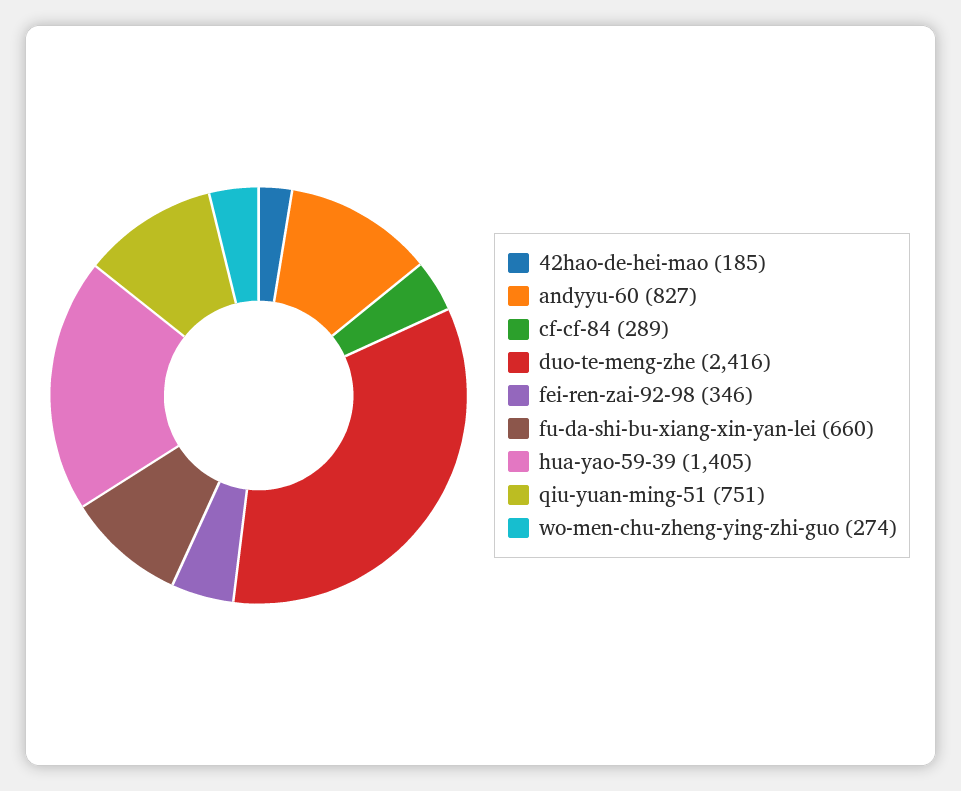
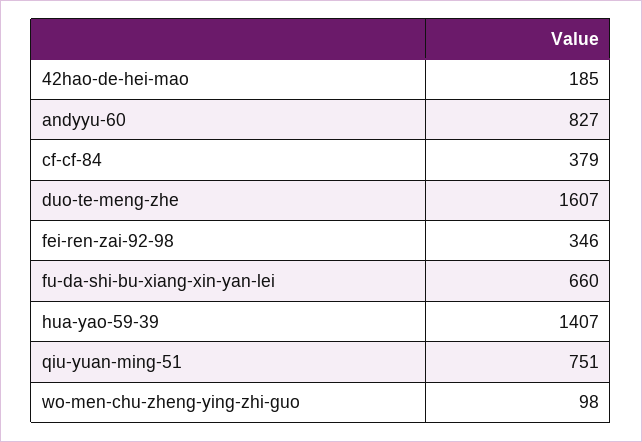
cf-cf-84: 289 -> 379
duo-te-meng-zhe: 2416 -> 1607
hua-yao-59-39: 1405 -> 1407
wo-men-chu-zheng-ying-zhi-guo: 274 -> 98

